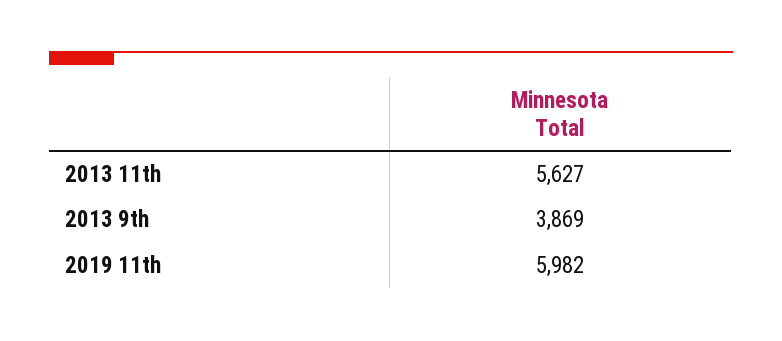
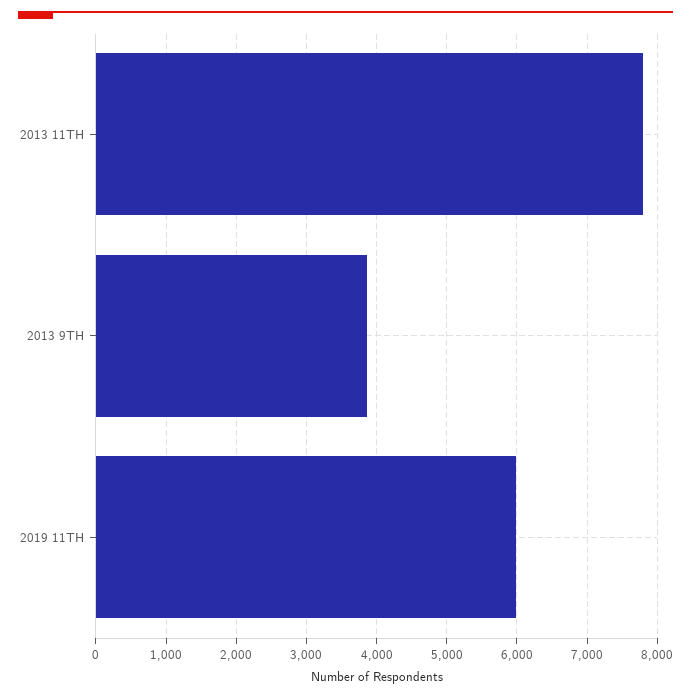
2013 11th: 5627 -> 7800

